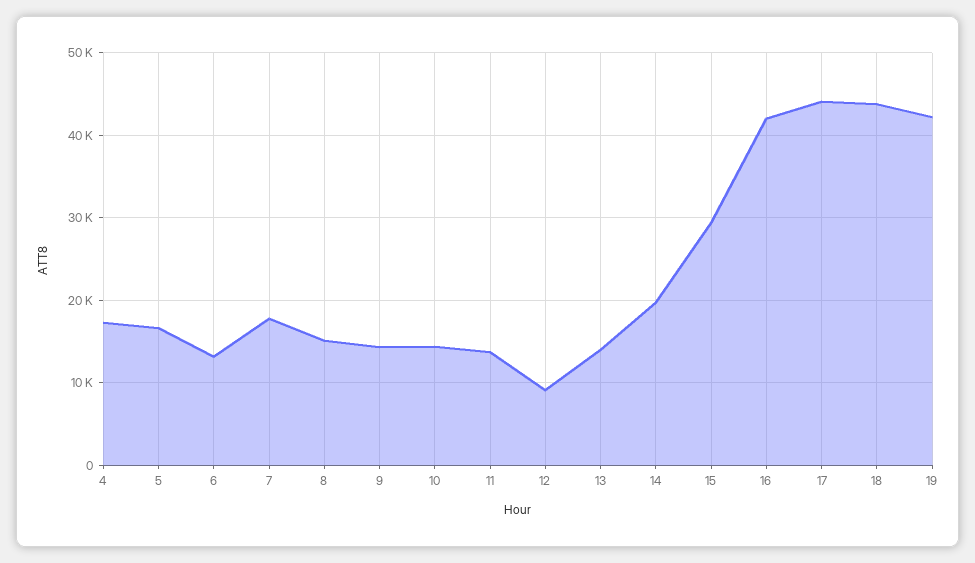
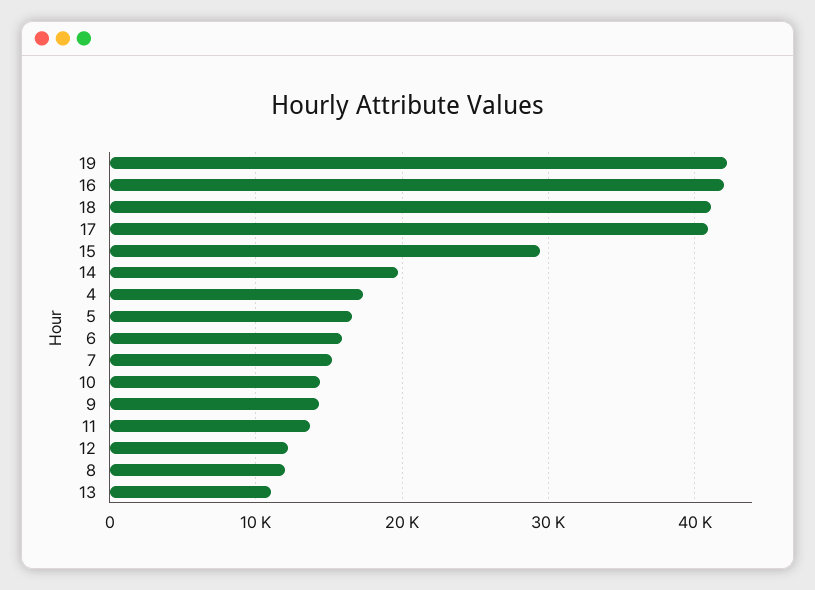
6: 13000 -> 16000
7: 18000 -> 15000
8: 15000 -> 12000
12: 9000 -> 12000
13: 14000 -> 11000
17: 44000 -> 41000
18: 44000 -> 41000

